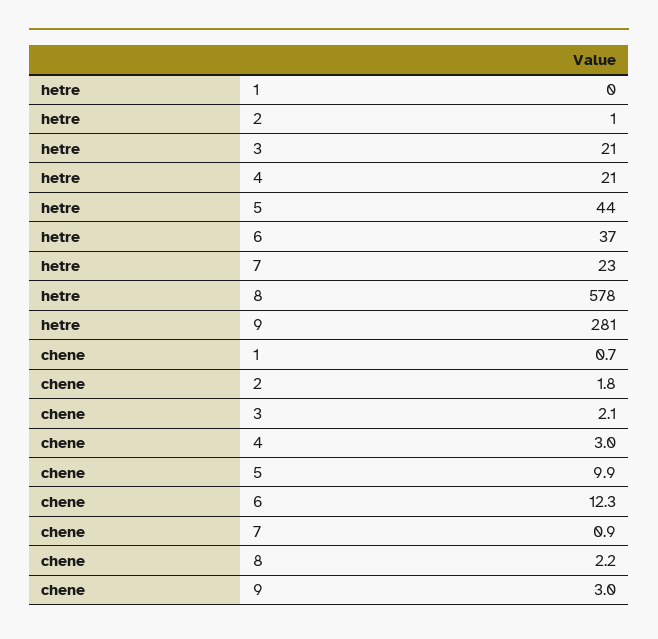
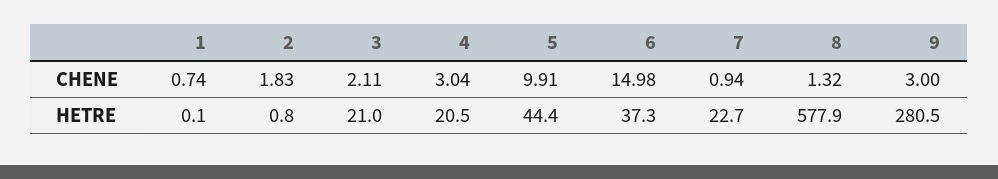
chene, 6: 12.3 -> 14.98
chene, 8: 2.2 -> 1.32

